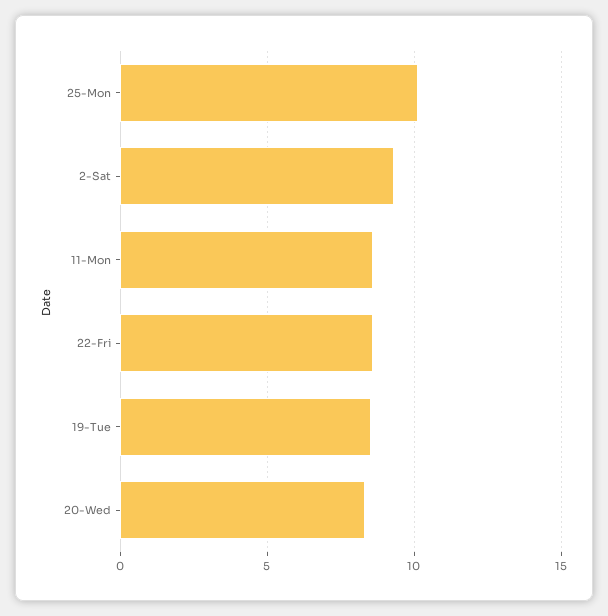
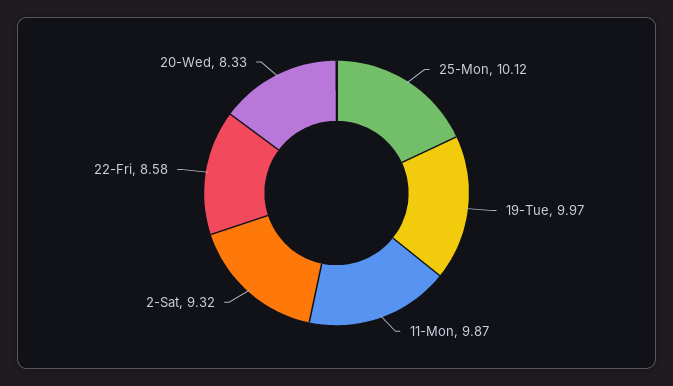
11-Mon: 8.5 -> 9.87
19-Tue: 8.5 -> 9.97

